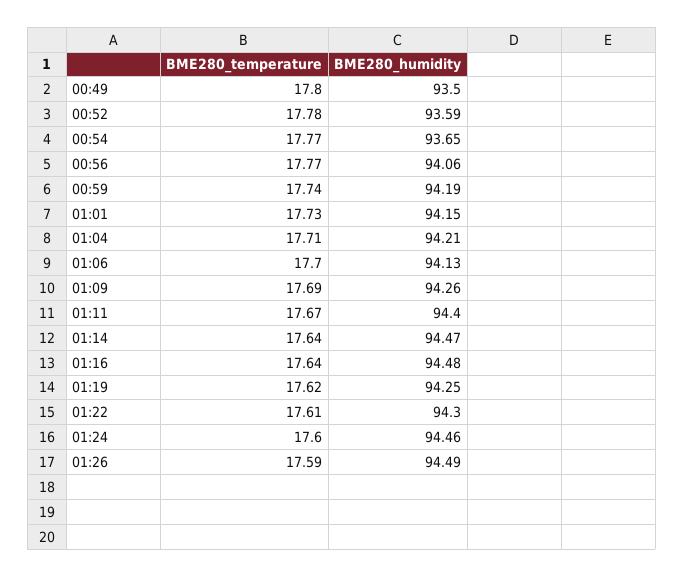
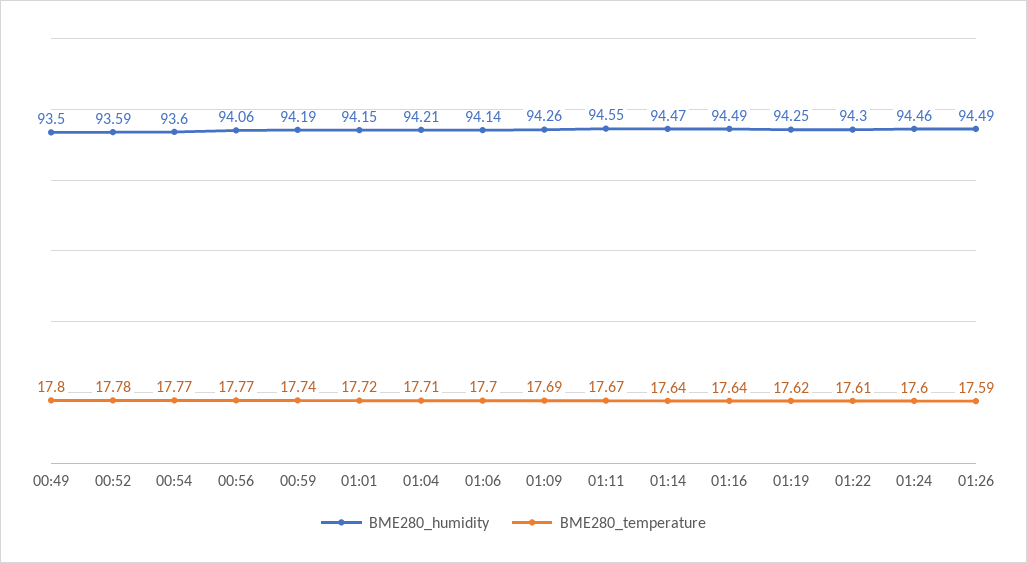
BME280_humidity, 00:54: 93.65 -> 93.6
BME280_temperature, 01:01: 17.73 -> 17.72
BME280_humidity, 01:06: 94.13 -> 94.14
BME280_humidity, 01:11: 94.4 -> 94.55
BME280_humidity, 01:16: 94.48 -> 94.49

